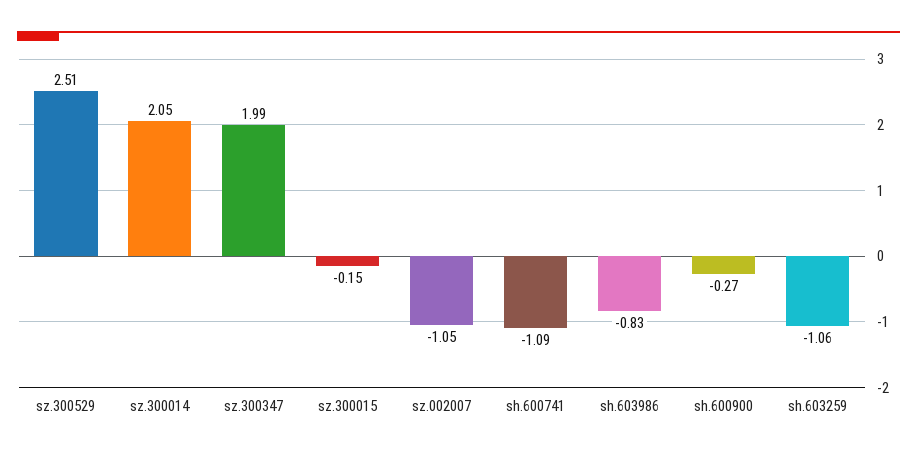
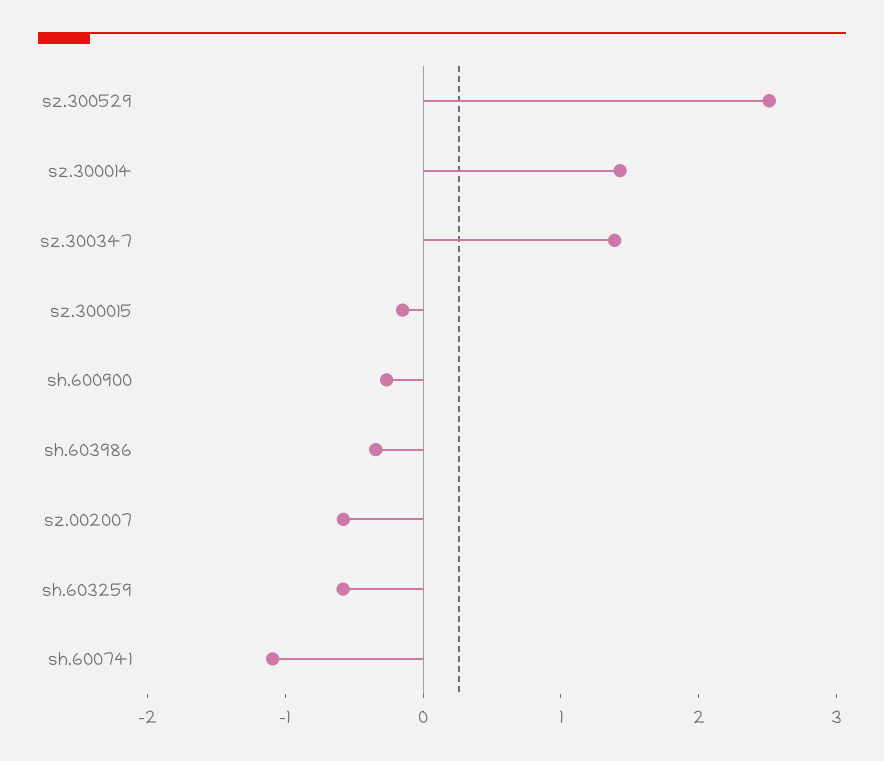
sz.300014: 2.05 -> 1.4
sz.300347: 1.99 -> 1.4
sz.002007: -1.05 -> -0.6
sh.603986: -0.83 -> -0.4
sh.603259: -1.06 -> -0.6

